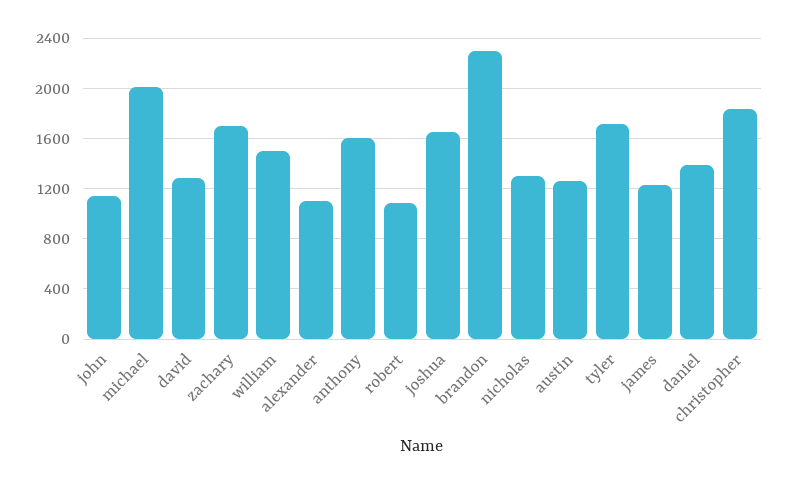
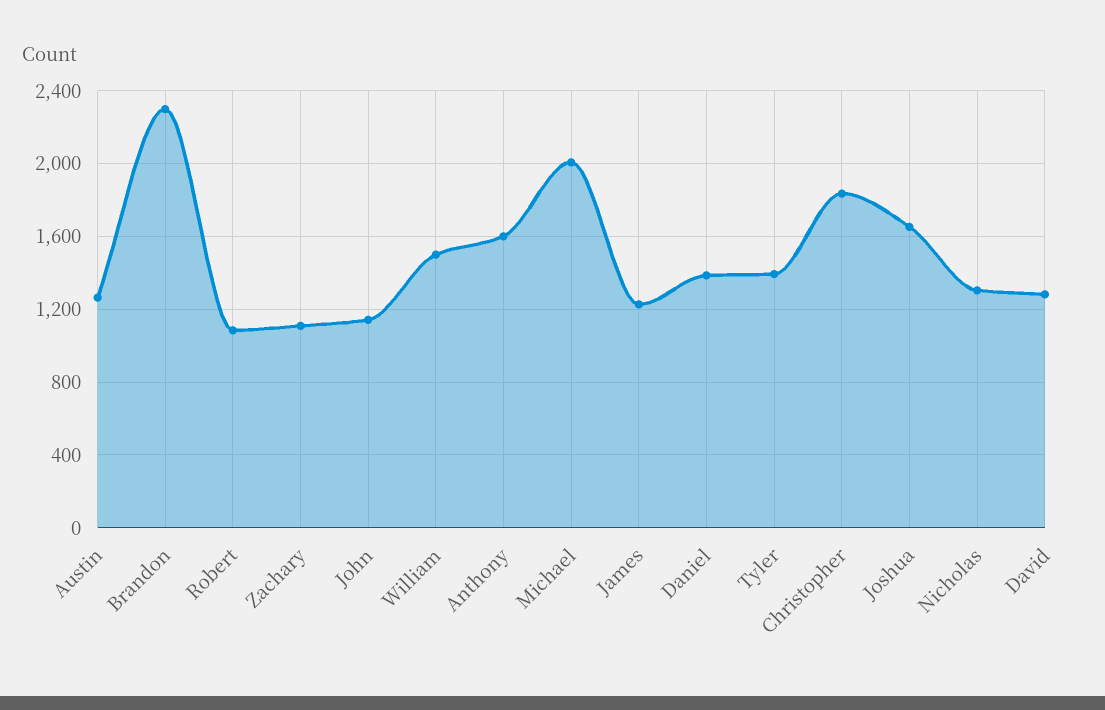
zachary: 1700 -> 1100
alexander: 1100 -> none
tyler: 1700 -> 1400

